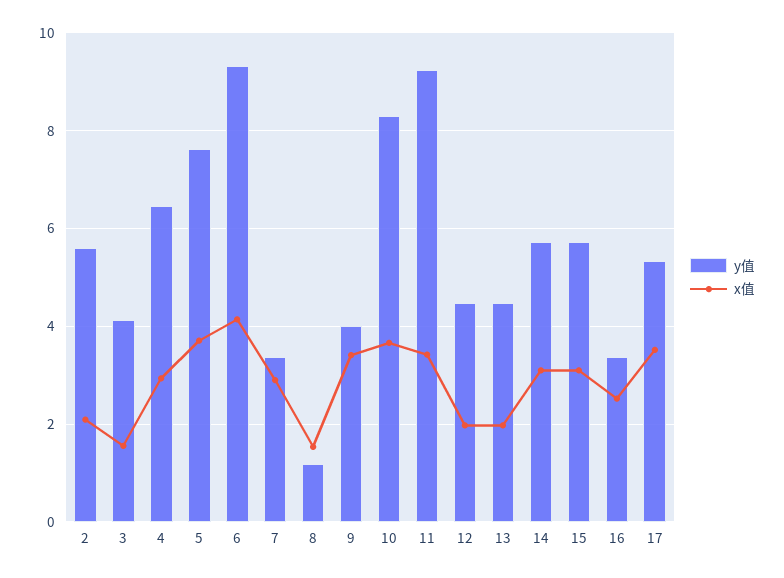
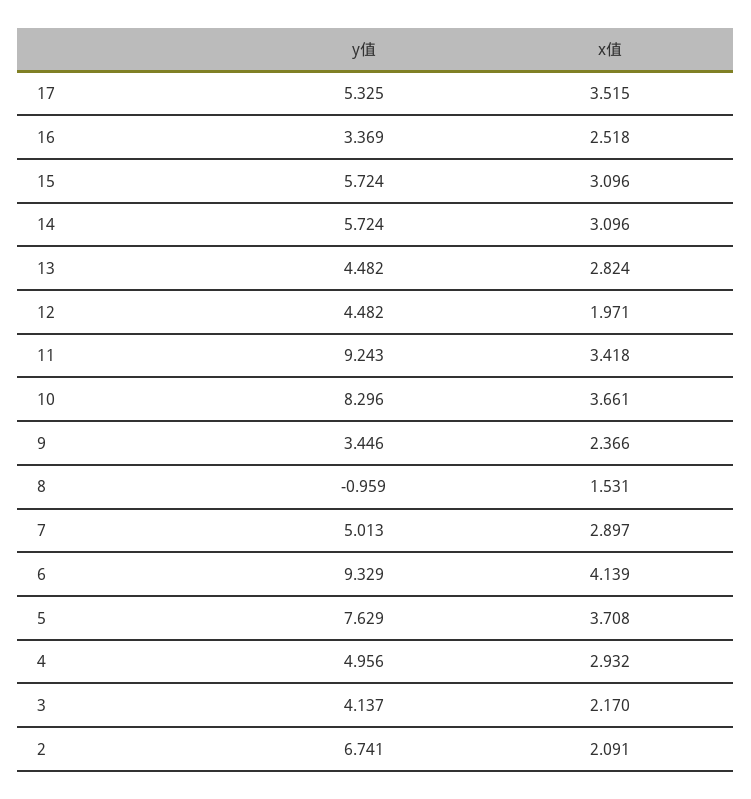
y值, 2: 5.6 -> 6.741
x值, 3: 1.6 -> 2.17
y值, 4: 6.4 -> 4.956
y值, 7: 3.4 -> 5.013
y值, 8: 1.2 -> -0.959
y值, 9: 4 -> 3.446
x值, 9: 3.4 -> 2.366
x值, 13: 2 -> 2.824

